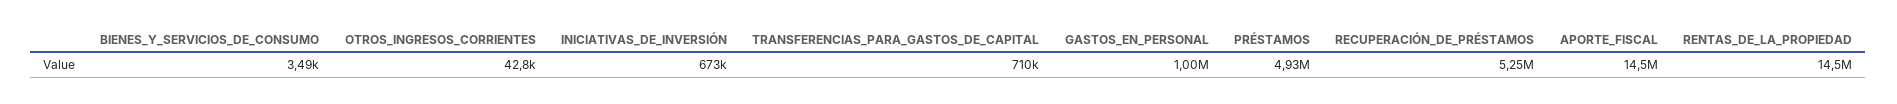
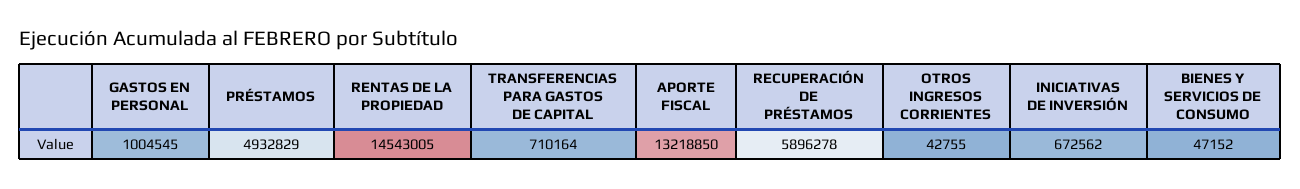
BIENES_Y_SERVICIOS_DE_CONSUMO: 3490 -> 47152
RECUPERACIÓN_DE_PRÉSTAMOS: 5250000 -> 5896278
APORTE_FISCAL: 14500000 -> 13218850

